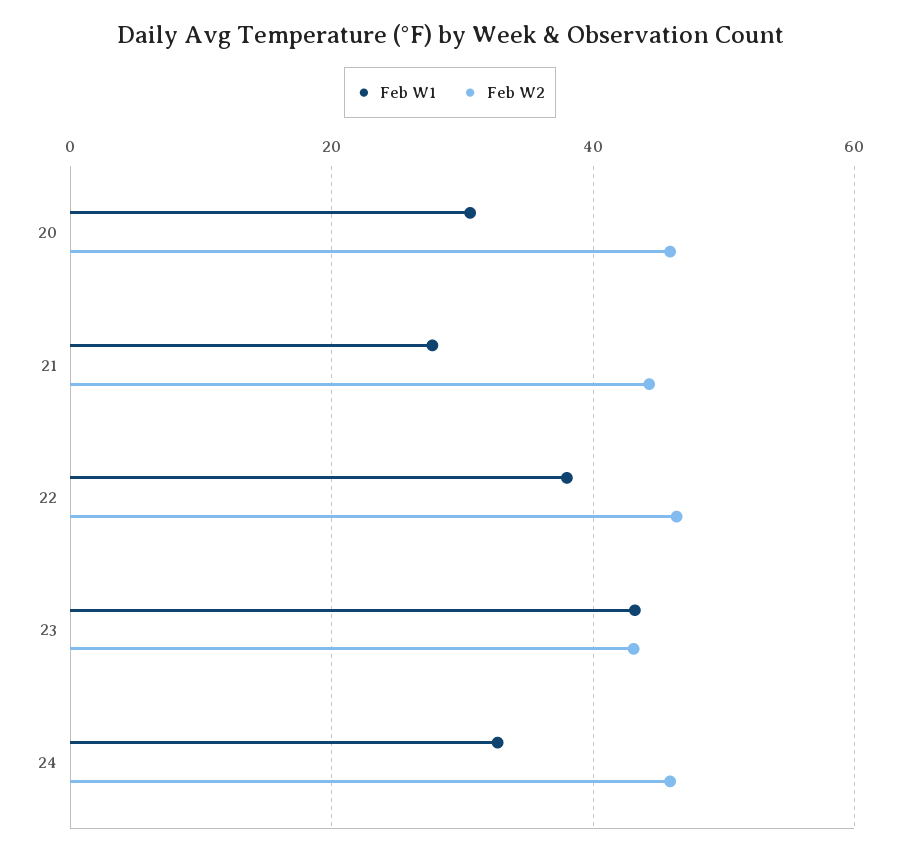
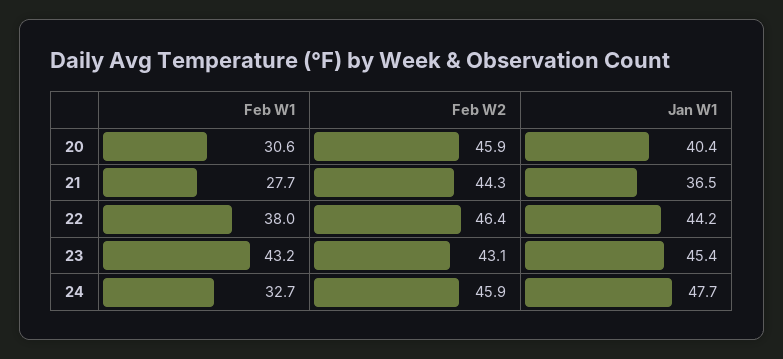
Jan W1, 20: none -> 40.4
Jan W1, 21: none -> 36.5
Jan W1, 22: none -> 44.2
Jan W1, 23: none -> 45.4
Jan W1, 24: none -> 47.7

